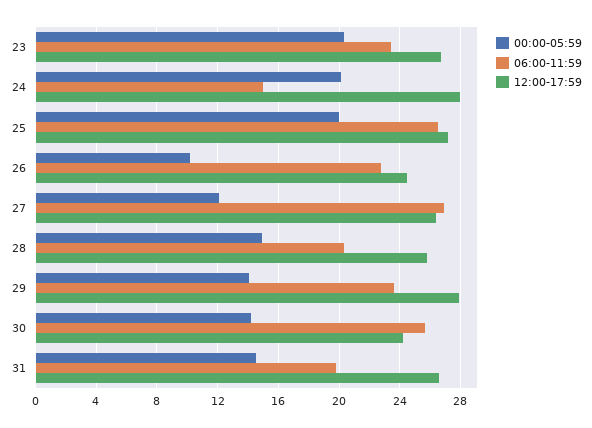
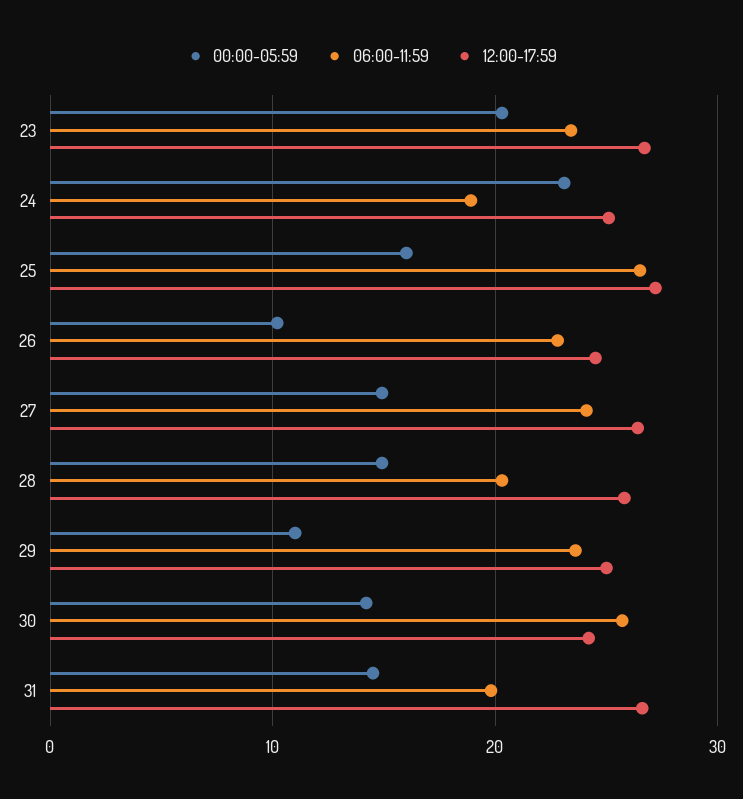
00:00-05:59, 24: 20 -> 23
06:00-11:59, 24: 15 -> 19
12:00-17:59, 24: 28 -> 25
00:00-05:59, 25: 20 -> 16
00:00-05:59, 27: 12 -> 15
06:00-11:59, 27: 27 -> 24
00:00-05:59, 29: 14 -> 11
12:00-17:59, 29: 28 -> 25

